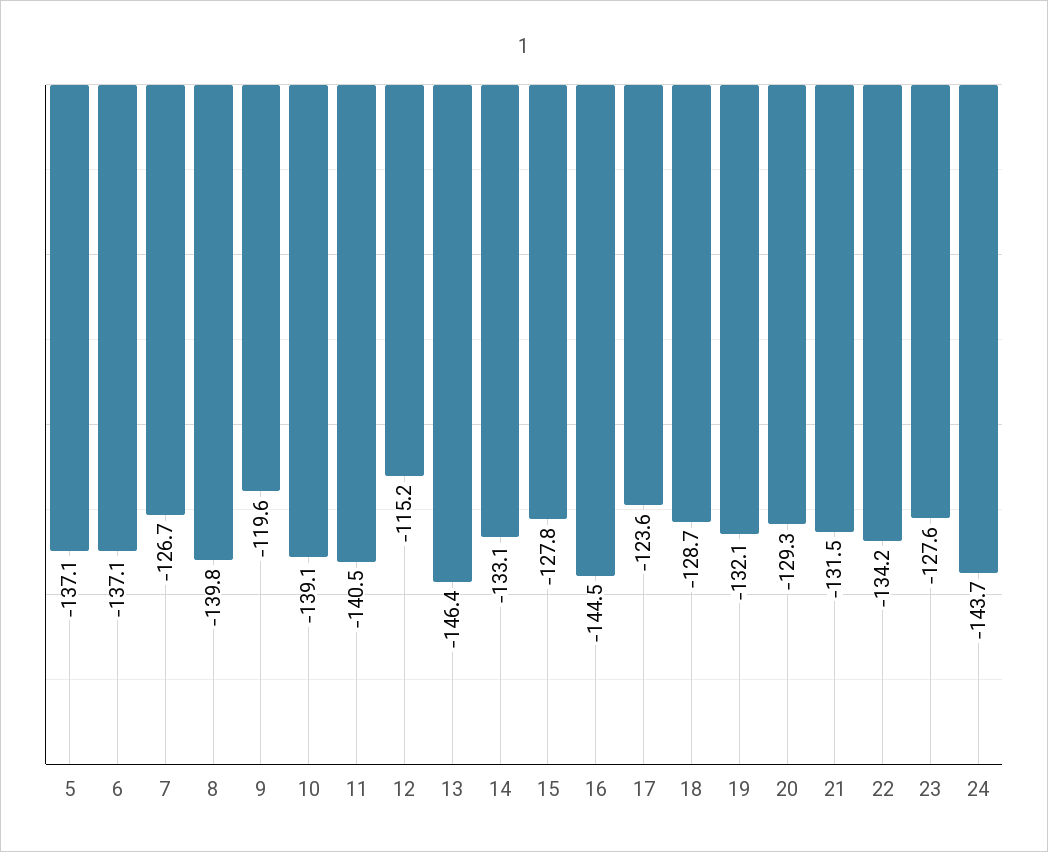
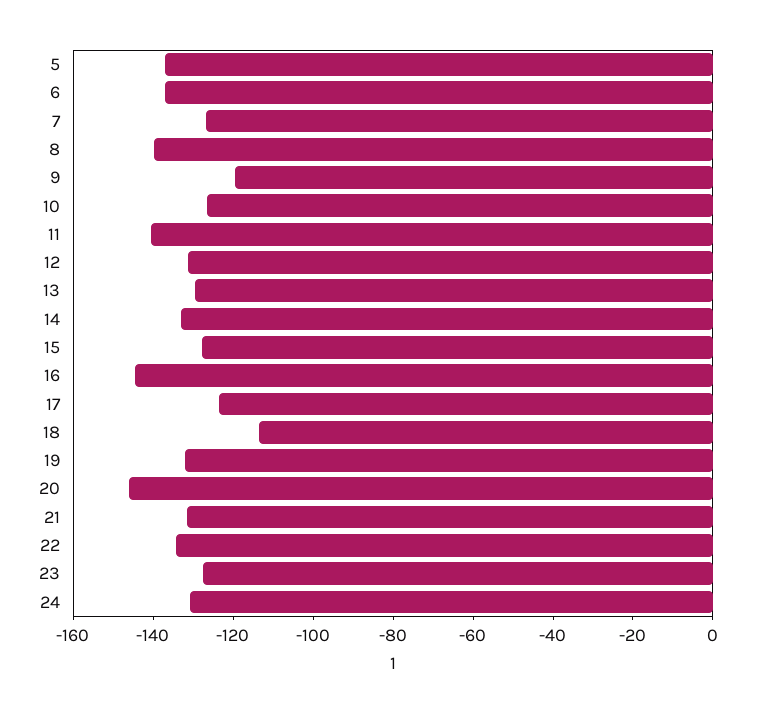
10: -139.1 -> -125
12: -115.2 -> -130
13: -146.4 -> -130
18: -128.7 -> -115
20: -129.3 -> -145
24: -143.7 -> -130

